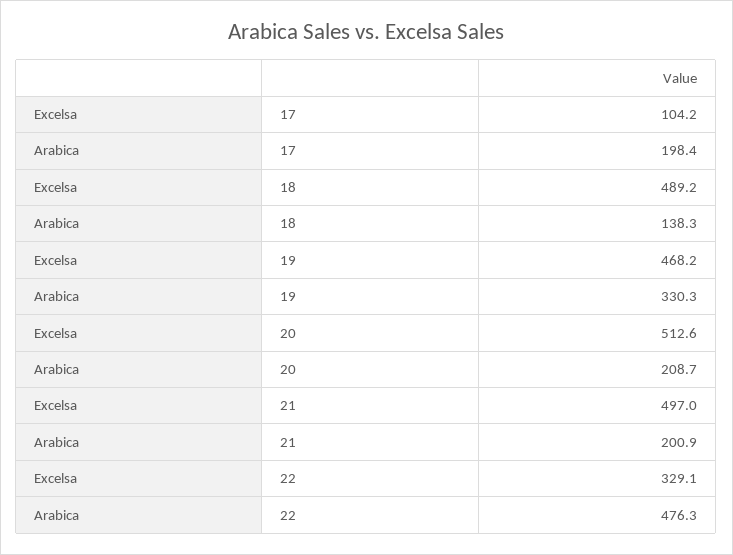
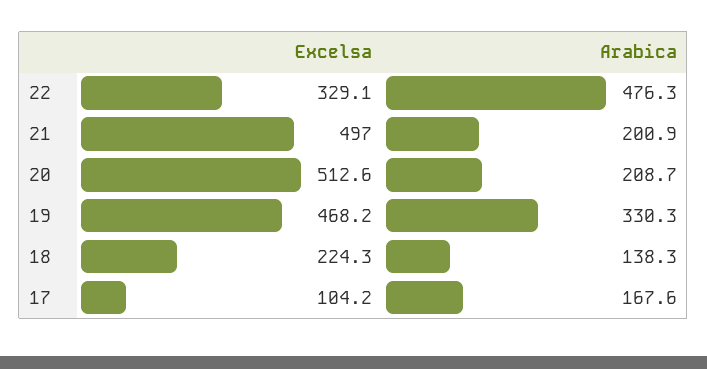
Arabica, 17: 198.4 -> 167.6
Excelsa, 18: 489.2 -> 224.3

